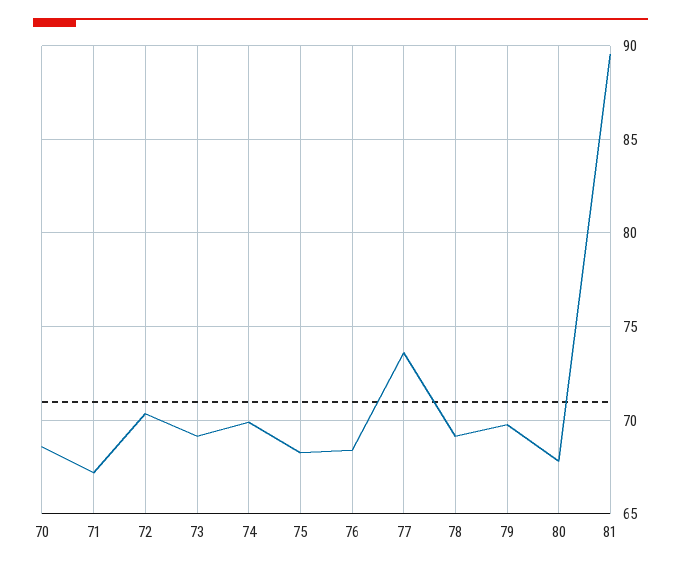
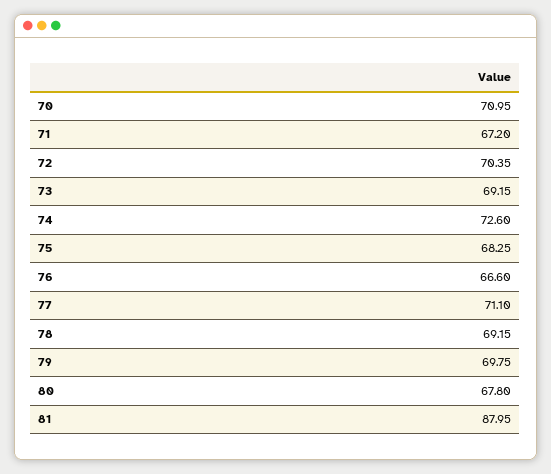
70: 68.5 -> 70.95
74: 70 -> 72.6
76: 68.5 -> 66.6
77: 73.5 -> 71.1
81: 89.5 -> 87.95

